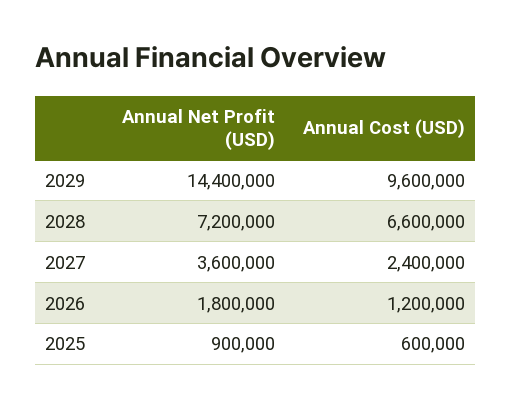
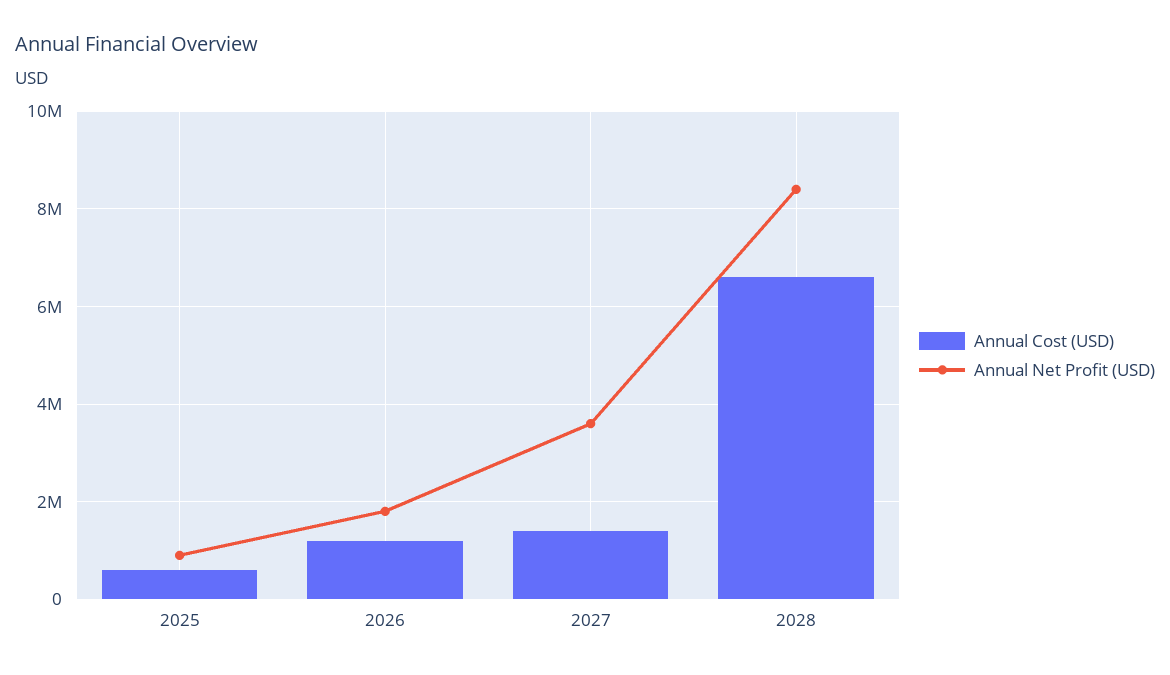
Annual Net Profit (USD), 2029: 14400000 -> none
Annual Cost (USD), 2029: 9600000 -> none
Annual Net Profit (USD), 2028: 7200000 -> 8400000
Annual Cost (USD), 2027: 2400000 -> 1400000

